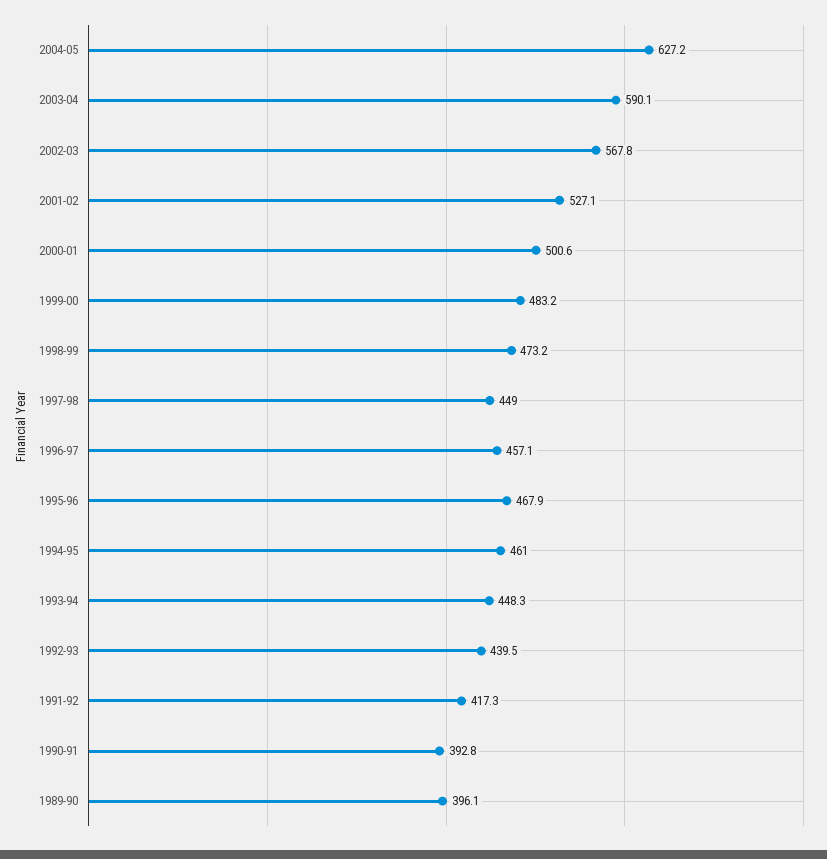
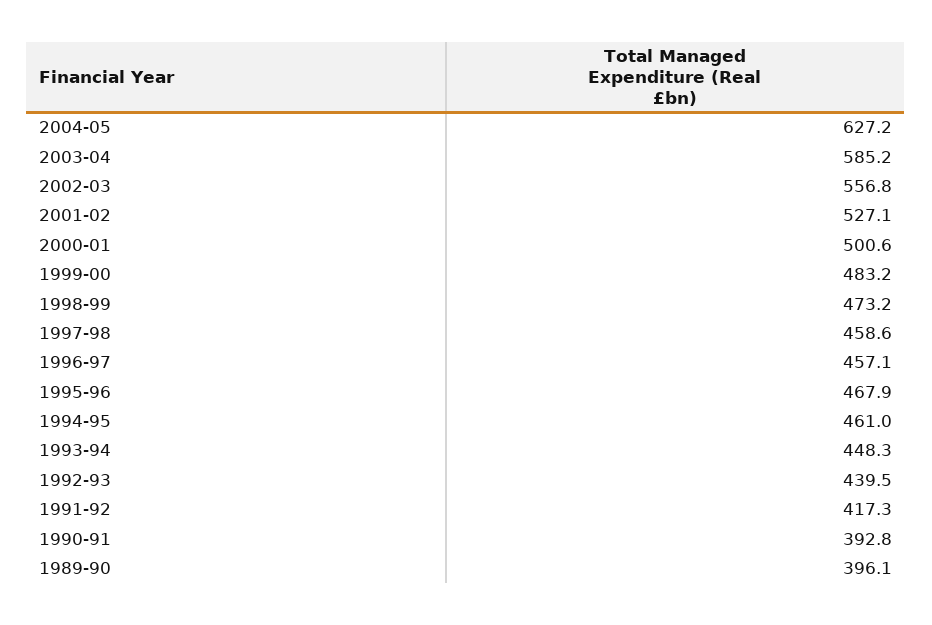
2003-04: 590.1 -> 585.2
2002-03: 567.8 -> 556.8
1997-98: 449 -> 458.6

